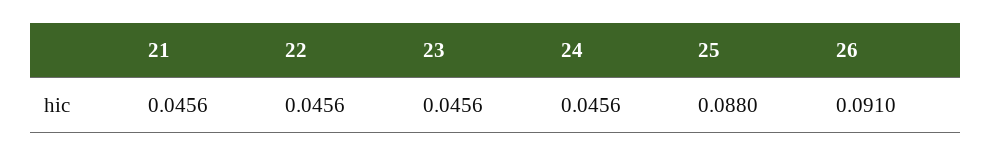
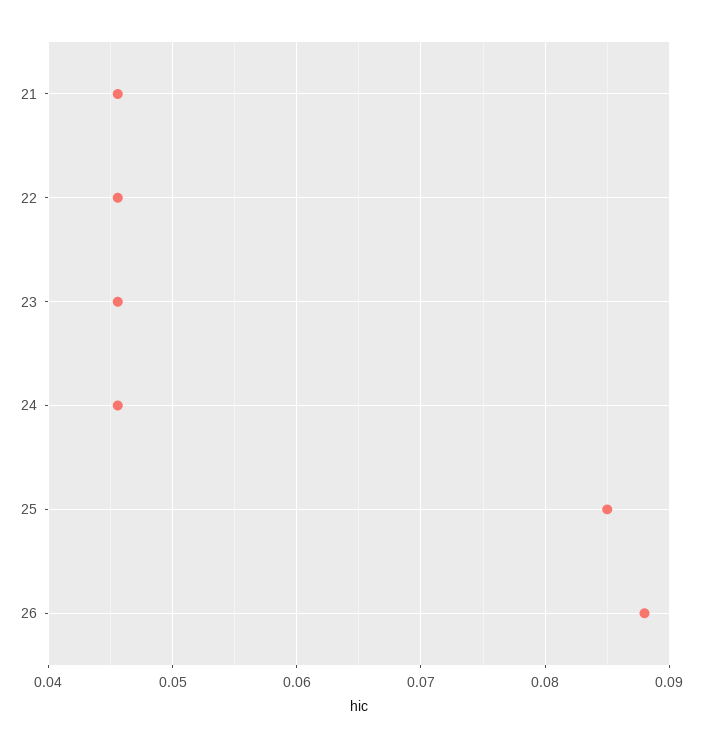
25: 0.088 -> 0.085
26: 0.091 -> 0.088

